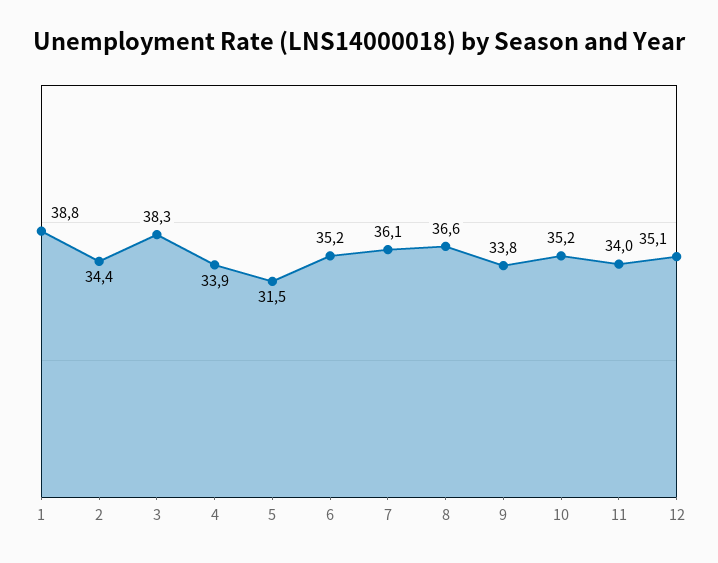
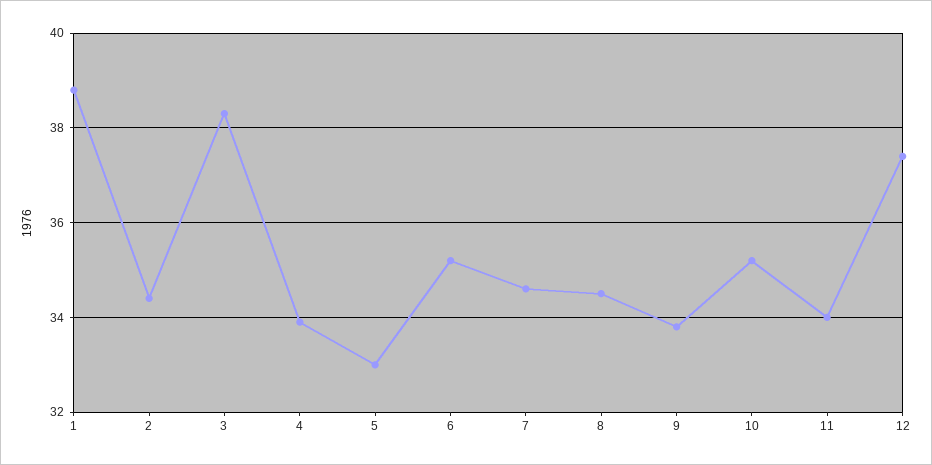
5: 31.5 -> 33
7: 36.1 -> 34.5
8: 36.6 -> 34.5
12: 35.1 -> 37.5

